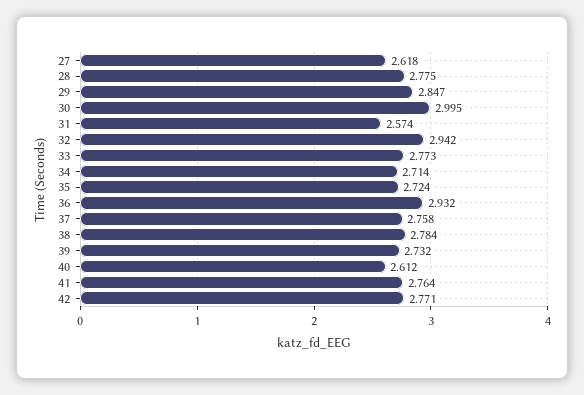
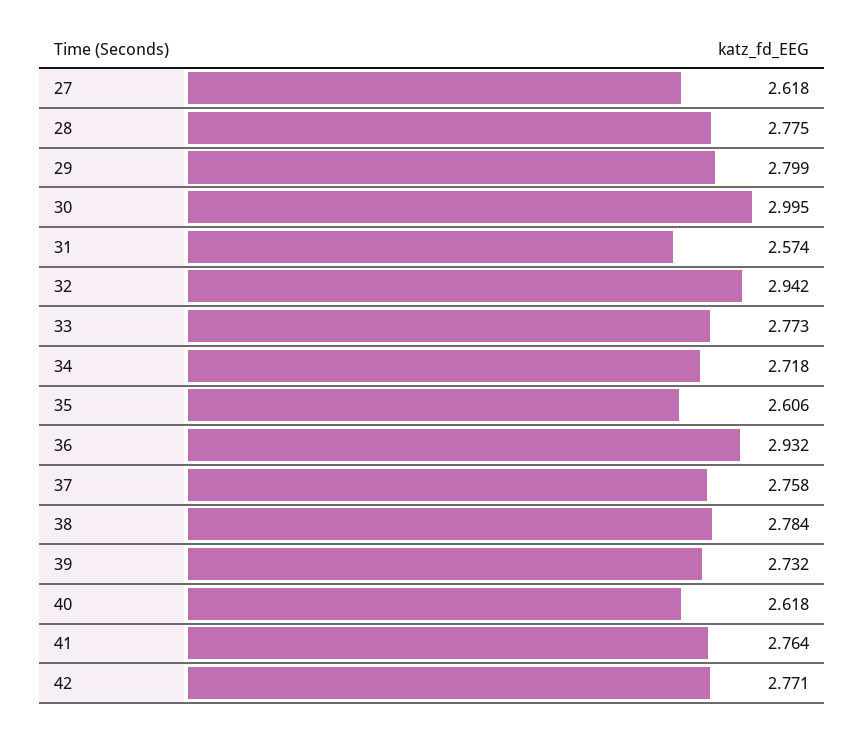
29: 2.847 -> 2.799
34: 2.714 -> 2.718
35: 2.724 -> 2.606
40: 2.612 -> 2.618

